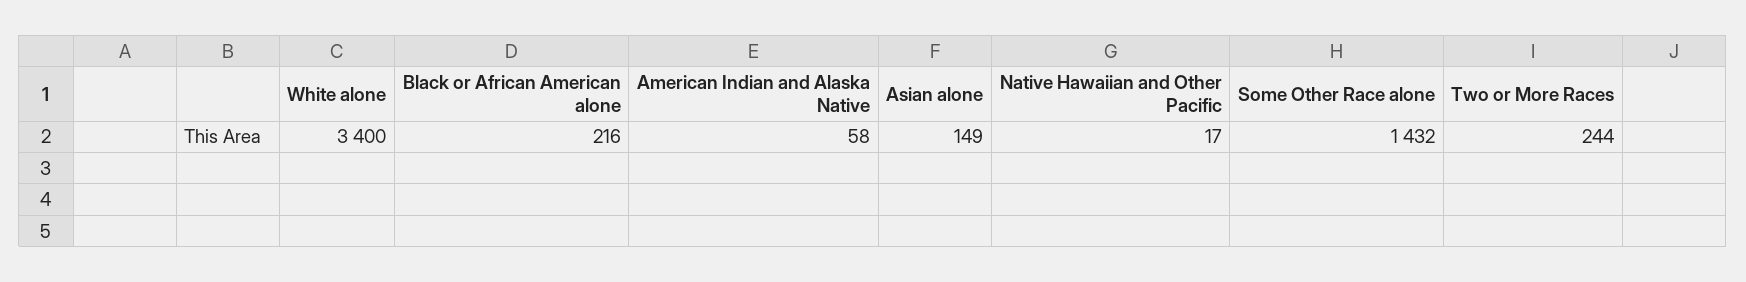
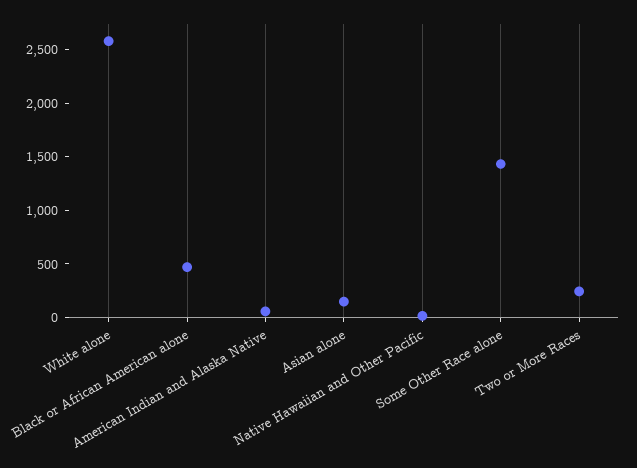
White alone: 3400 -> 2600
Black or African American alone: 216 -> 500

